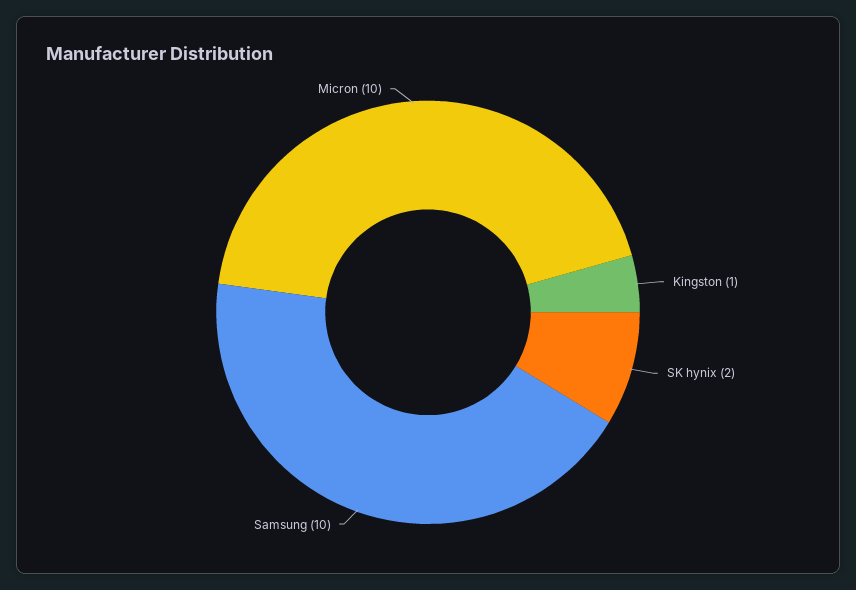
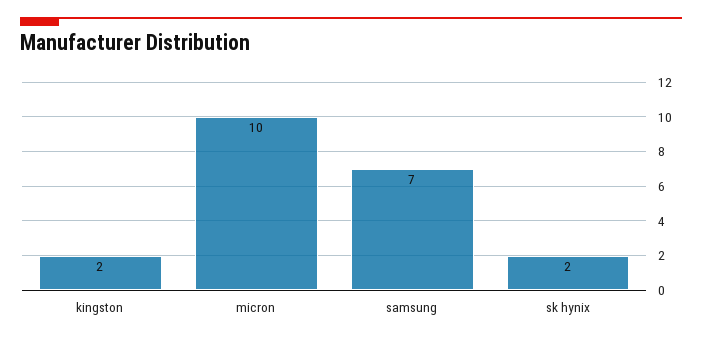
Kingston: 1 -> 2
Samsung: 10 -> 7

